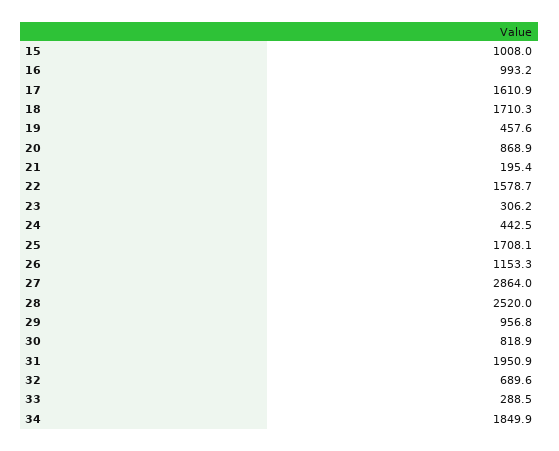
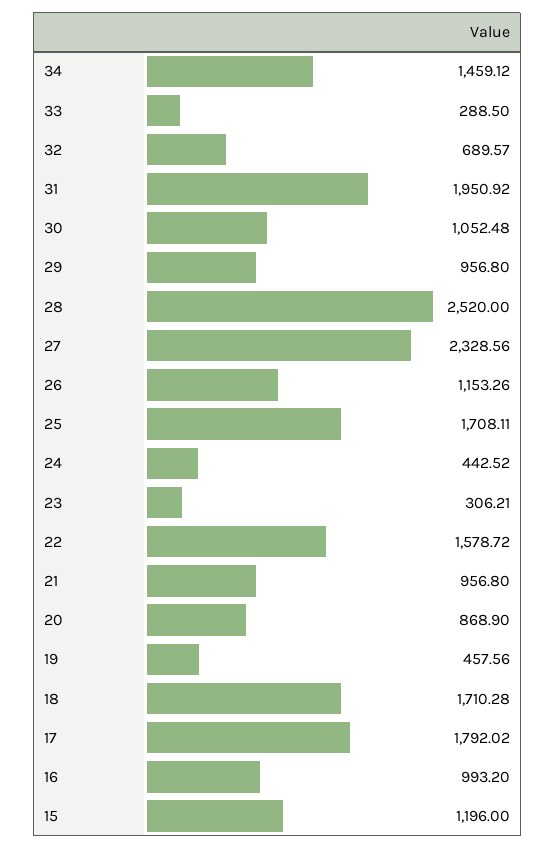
15: 1008 -> 1196
17: 1610.9 -> 1792.02
21: 195.4 -> 956.8
27: 2864 -> 2328.56
30: 818.9 -> 1052.48
34: 1849.9 -> 1459.12

